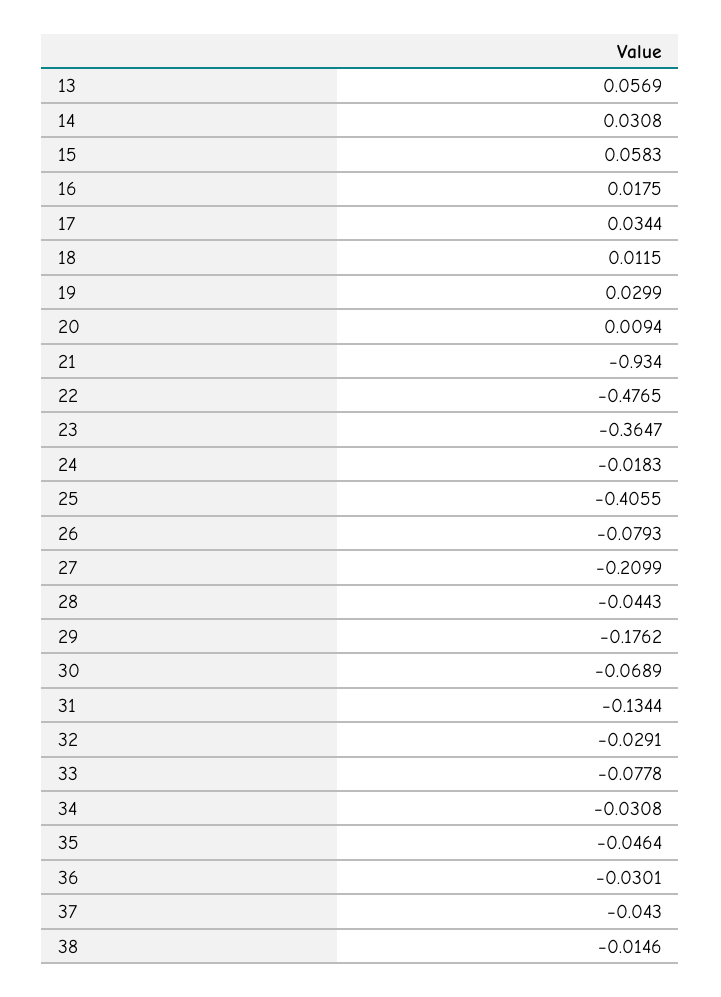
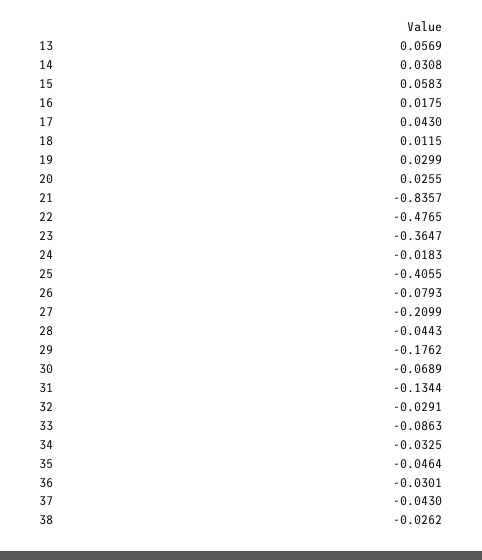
17: 0.0344 -> 0.043
20: 0.0094 -> 0.0255
21: -0.934 -> -0.8357
33: -0.0778 -> -0.0863
34: -0.0308 -> -0.0325
38: -0.0146 -> -0.0262

